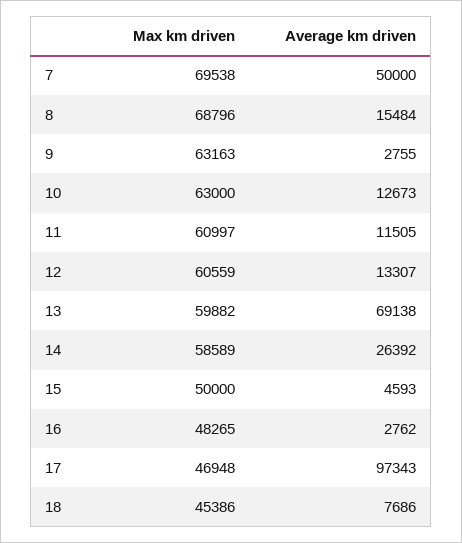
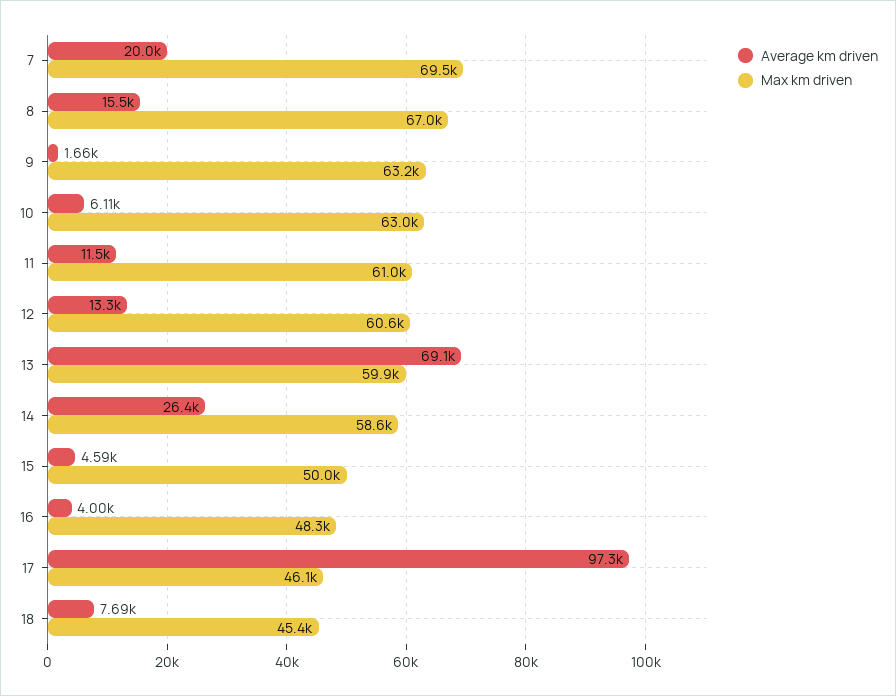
Average km driven, 7: 50000 -> 20000
Max km driven, 8: 68796 -> 67000
Average km driven, 9: 2755 -> 1660
Average km driven, 10: 12673 -> 6110
Average km driven, 16: 2762 -> 4000
Max km driven, 17: 46948 -> 46100

